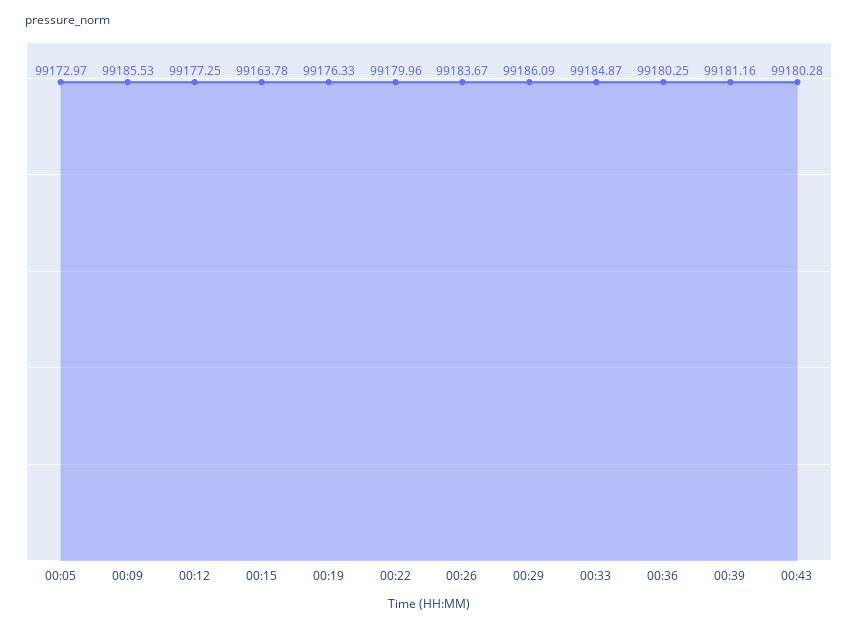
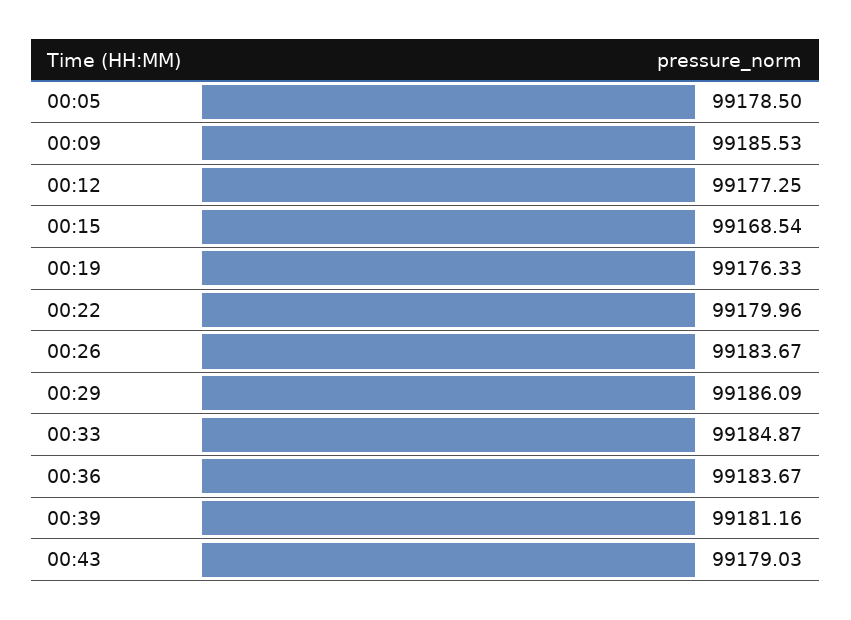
00:05: 99172.97 -> 99178.5
00:15: 99163.78 -> 99168.54
00:36: 99180.25 -> 99183.67
00:43: 99180.28 -> 99179.03

